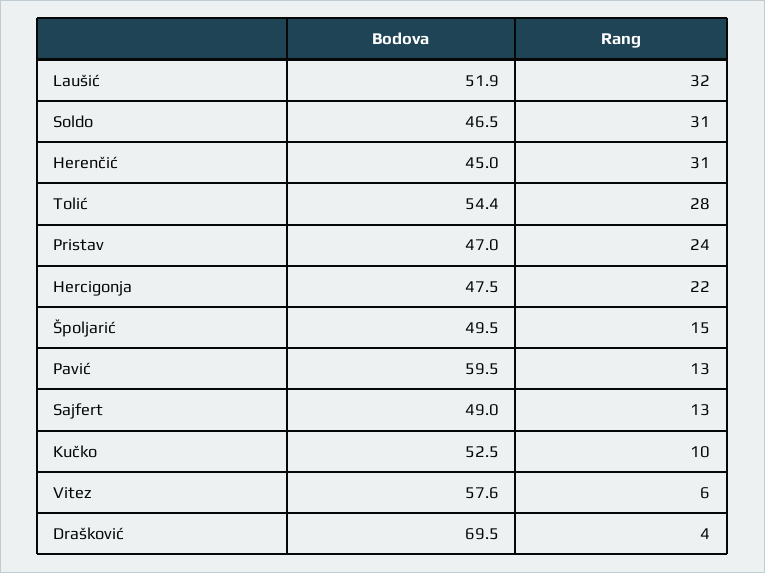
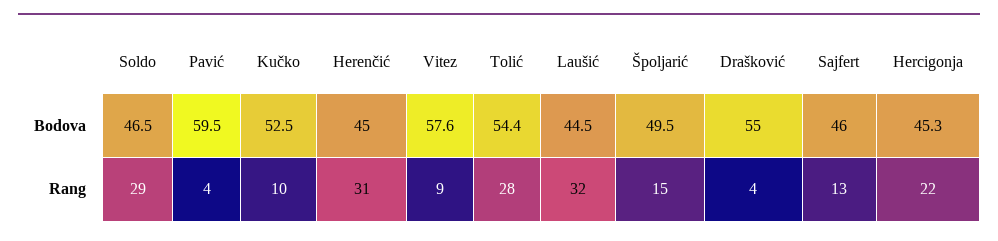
Bodova, Laušić: 51.9 -> 44.5
Rang, Soldo: 31 -> 29
Bodova, Pristav: 47 -> none
Rang, Pristav: 24 -> none
Bodova, Hercigonja: 47.5 -> 45.3
Rang, Pavić: 13 -> 4
Bodova, Sajfert: 49 -> 46
Rang, Vitez: 6 -> 9
Bodova, Drašković: 69.5 -> 55

